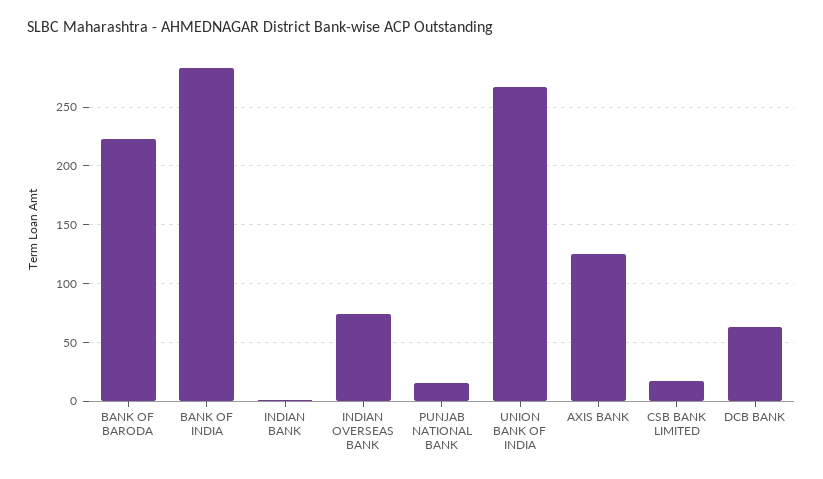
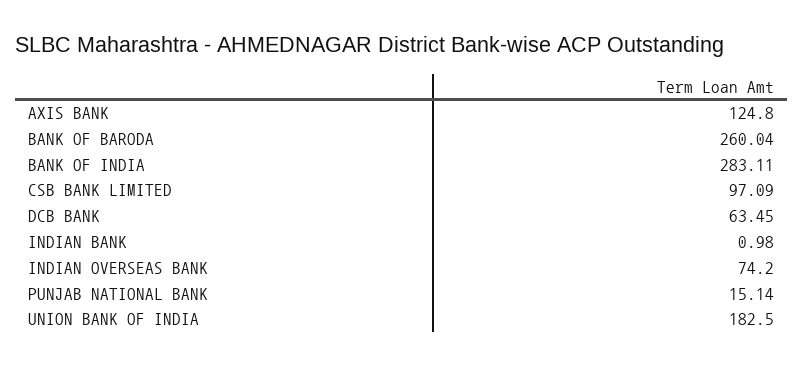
BANK OF BARODA: 220 -> 260.04
UNION BANK OF INDIA: 270 -> 182.5
CSB BANK LIMITED: 20 -> 97.09

